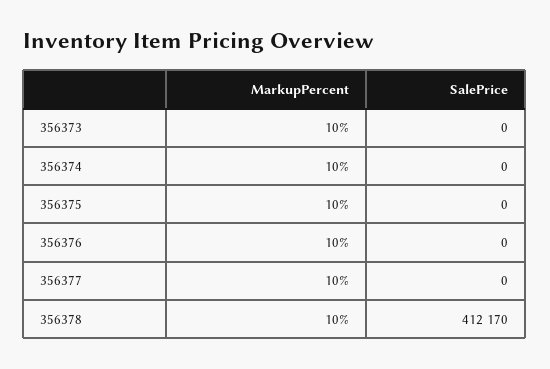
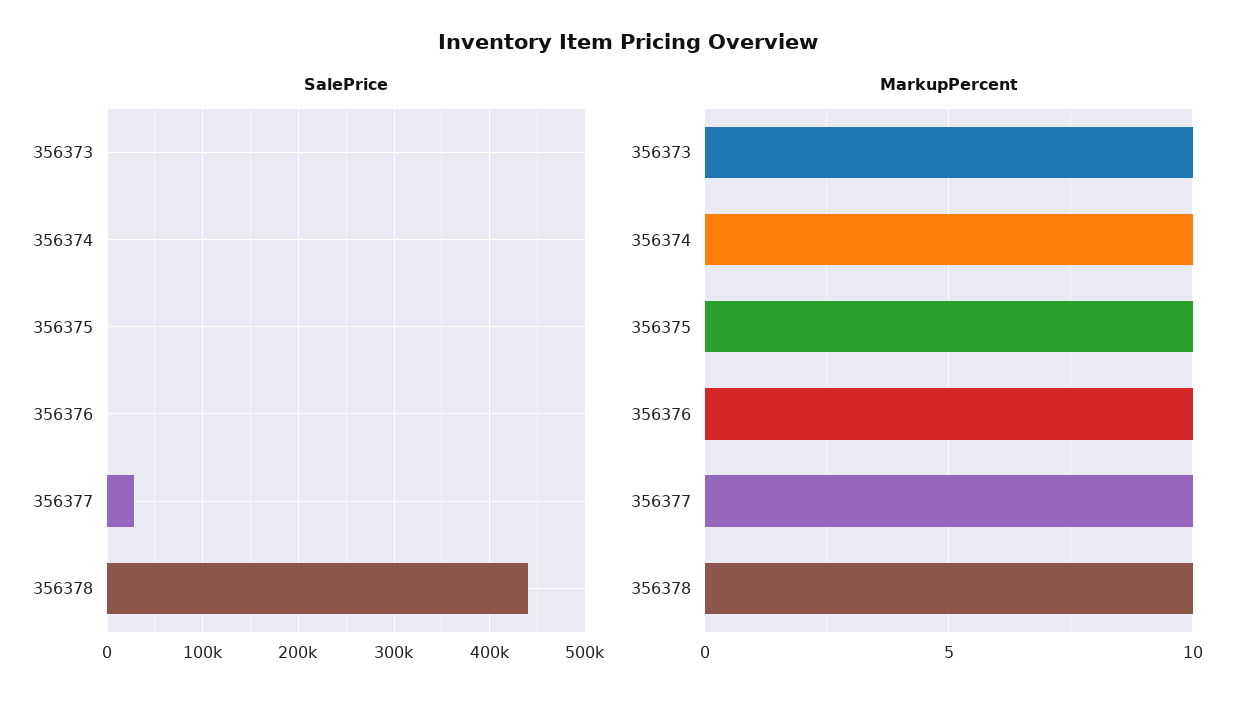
SalePrice, 356377: 0 -> 30000
SalePrice, 356378: 412170 -> 440000

